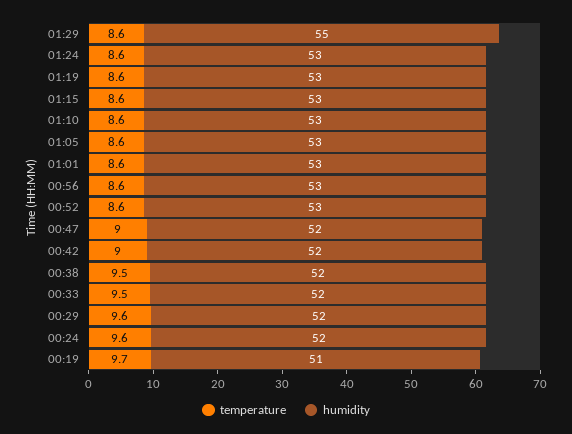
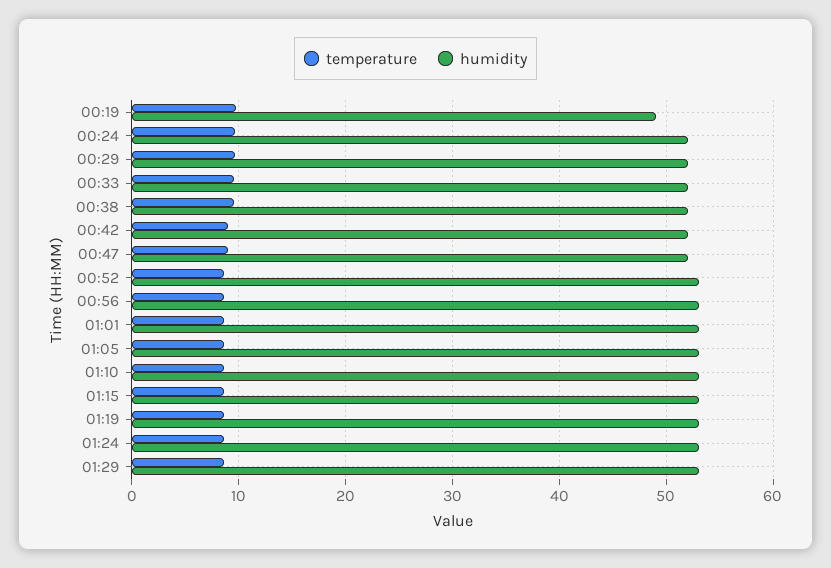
humidity, 01:29: 55 -> 53
humidity, 00:19: 51 -> 49

